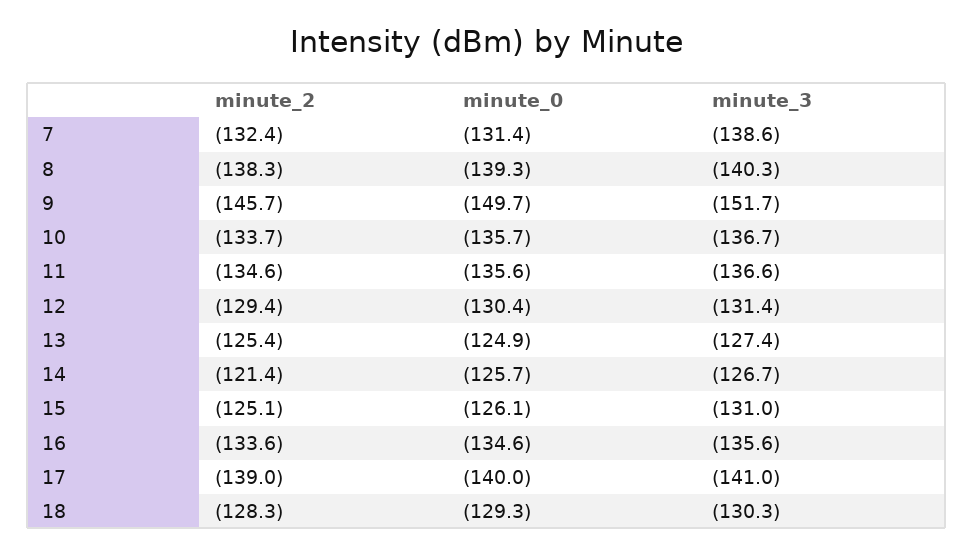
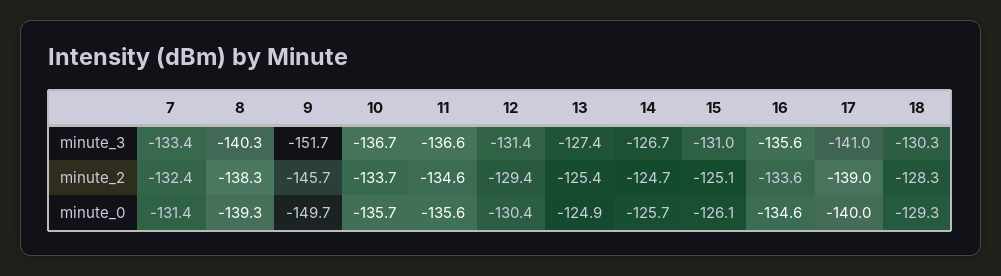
minute_3, 7: -138.6 -> -133.4
minute_2, 14: -121.4 -> -124.7

